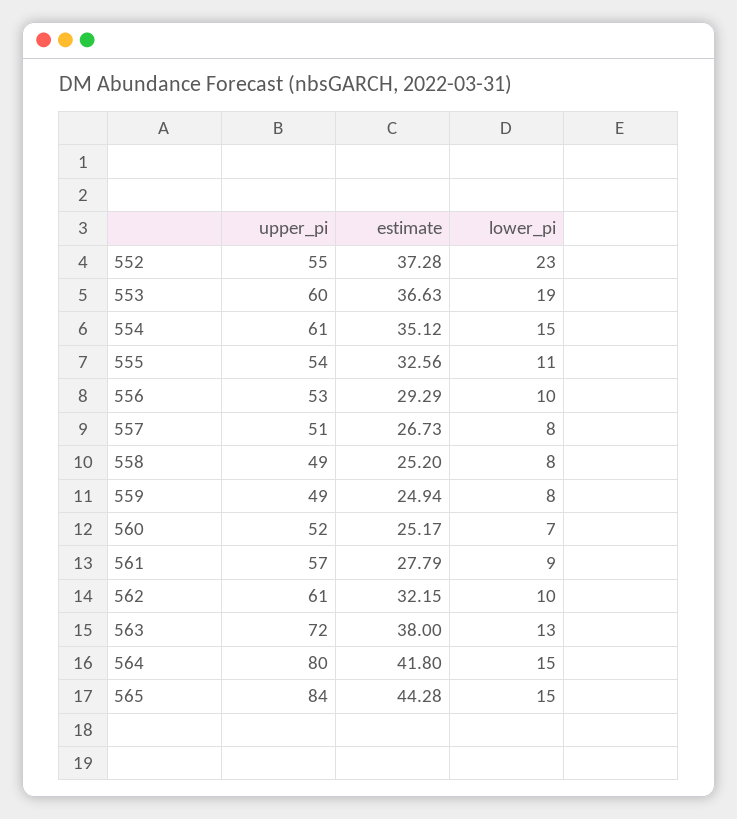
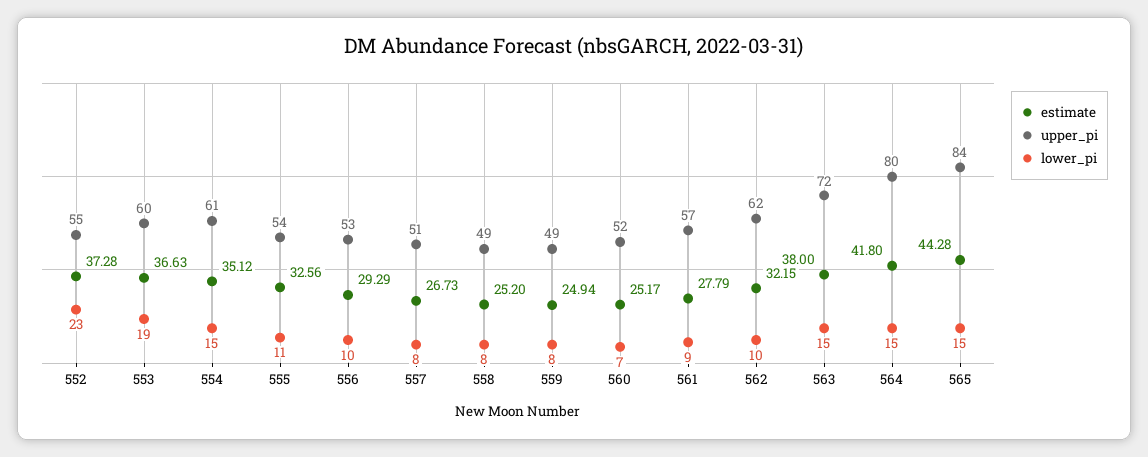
upper_pi, 562: 61 -> 62
lower_pi, 563: 13 -> 15

